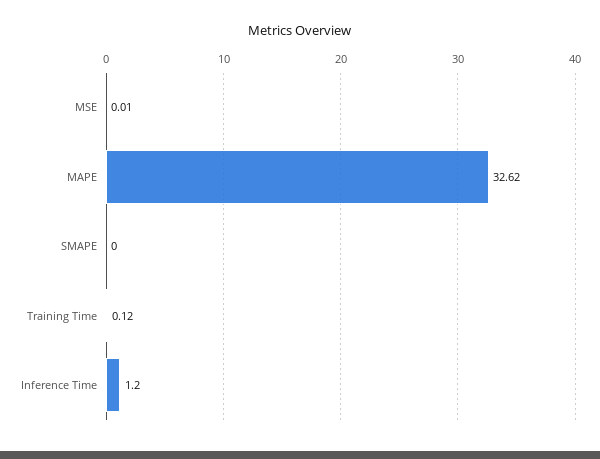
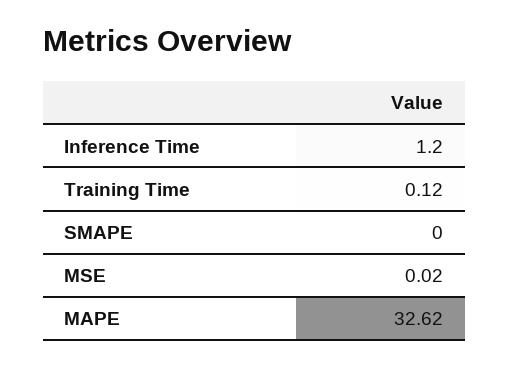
MSE: 0.01 -> 0.02

